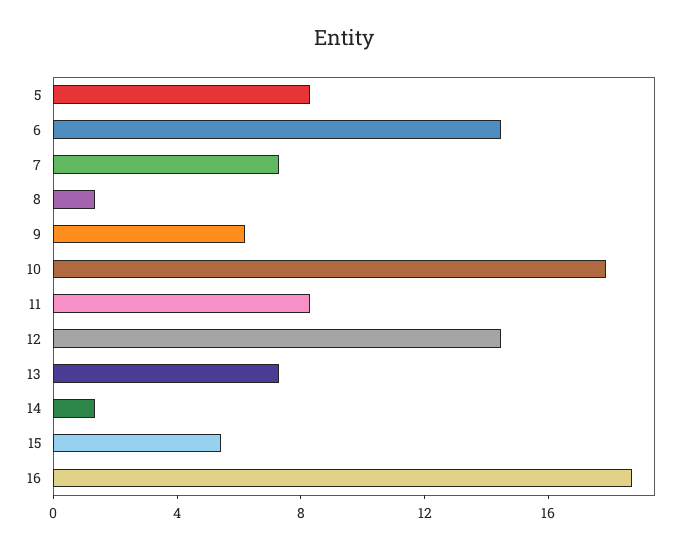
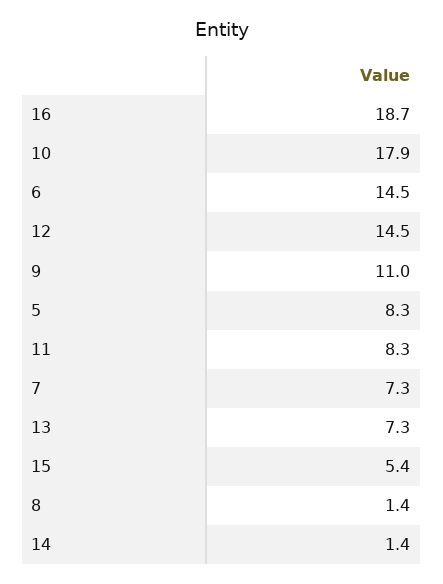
9: 6 -> 11

